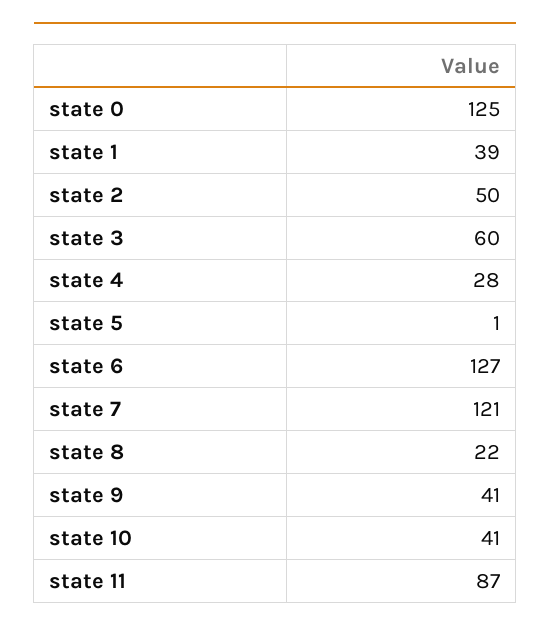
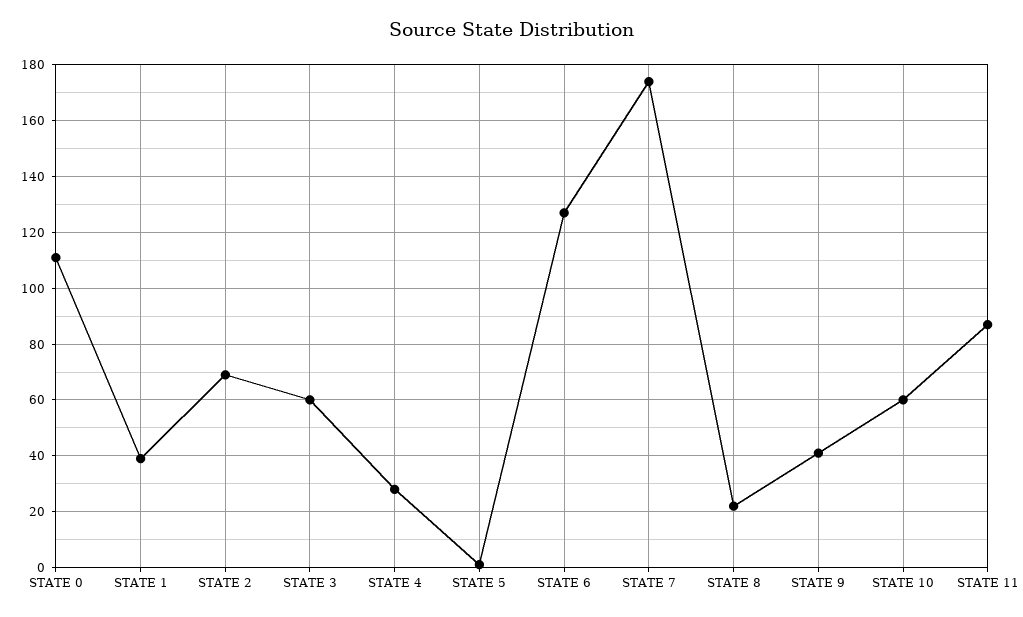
state 0: 125 -> 110
state 2: 50 -> 70
state 7: 121 -> 175
state 10: 41 -> 60

